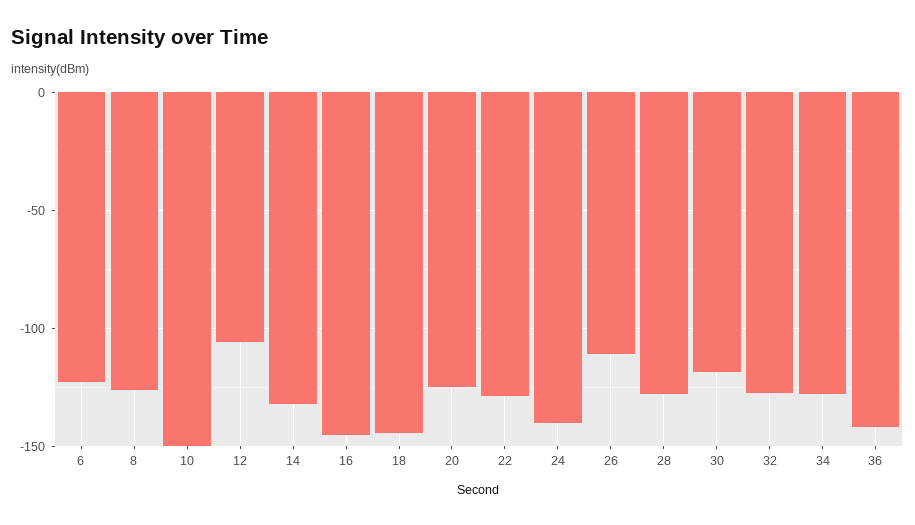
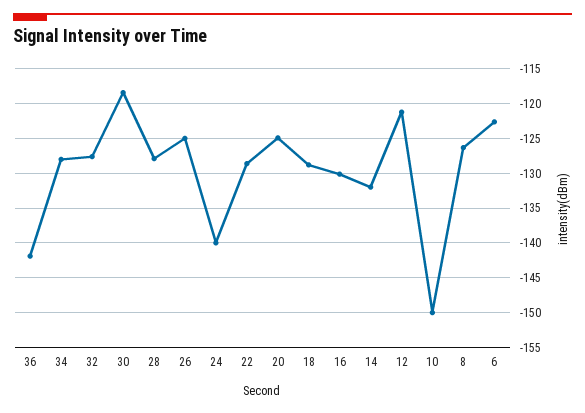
12: -105 -> -121
16: -145 -> -130
18: -145 -> -129
26: -110 -> -125

